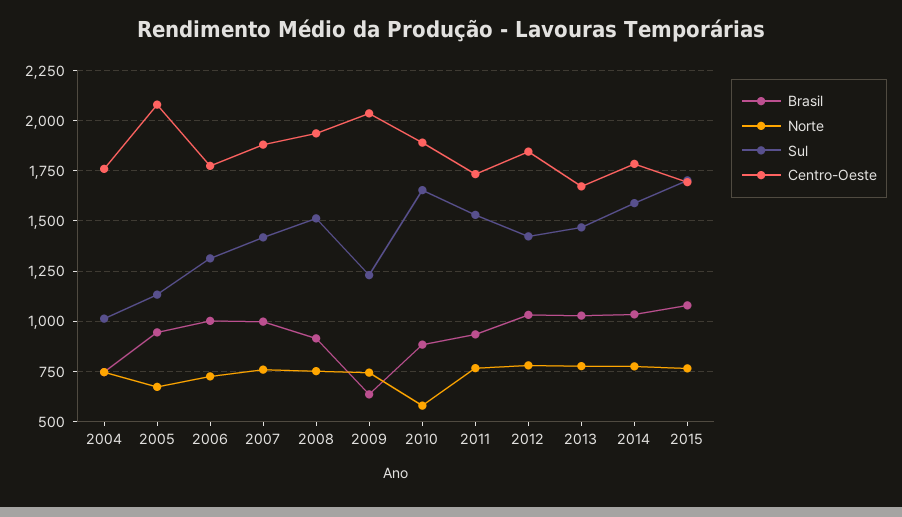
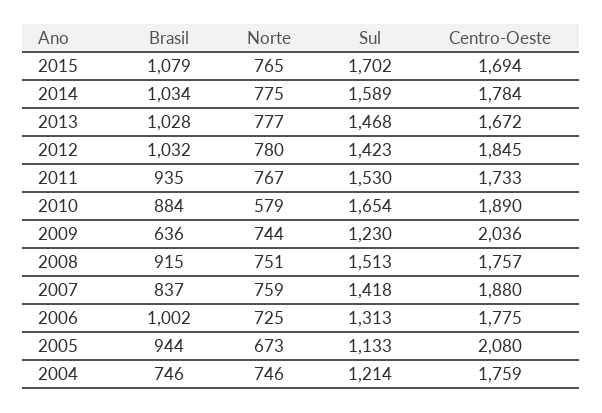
Sul, 2004: 1000 -> 1214
Brasil, 2007: 1000 -> 837
Centro-Oeste, 2008: 1950 -> 1757

